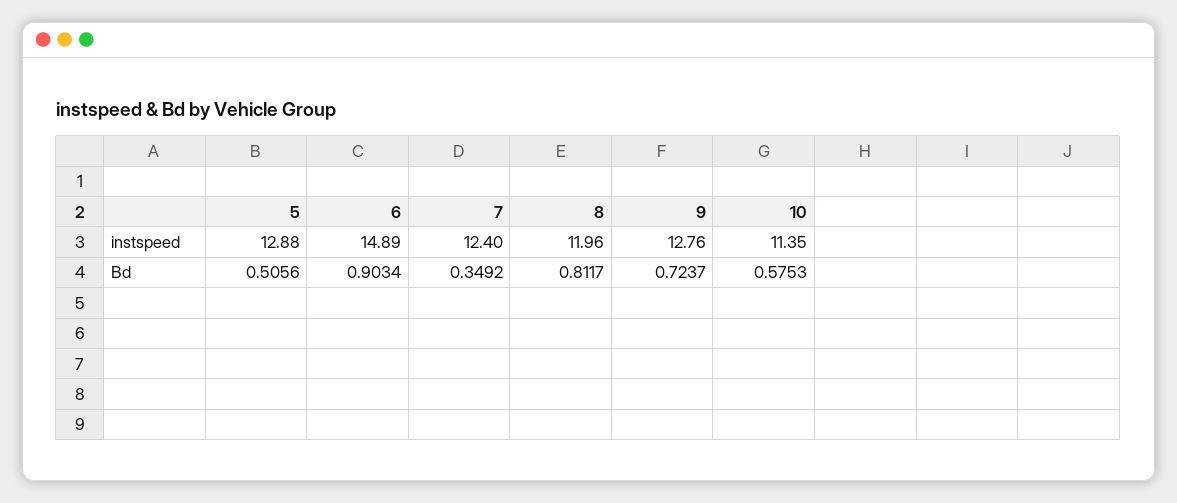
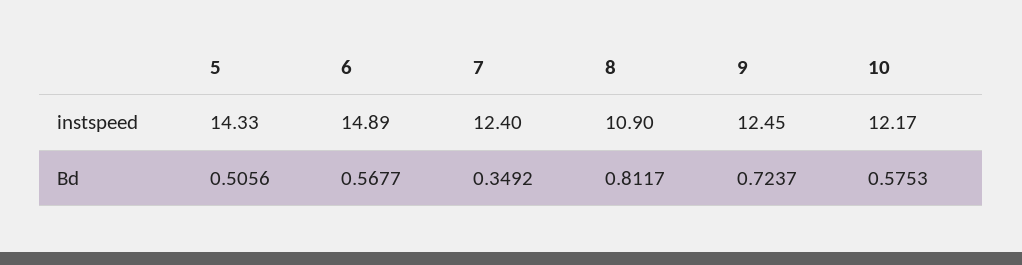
5, instspeed: 12.88 -> 14.33
8, instspeed: 11.96 -> 10.9
9, instspeed: 12.76 -> 12.45
10, instspeed: 11.35 -> 12.17
6, Bd: 0.9034 -> 0.5677

